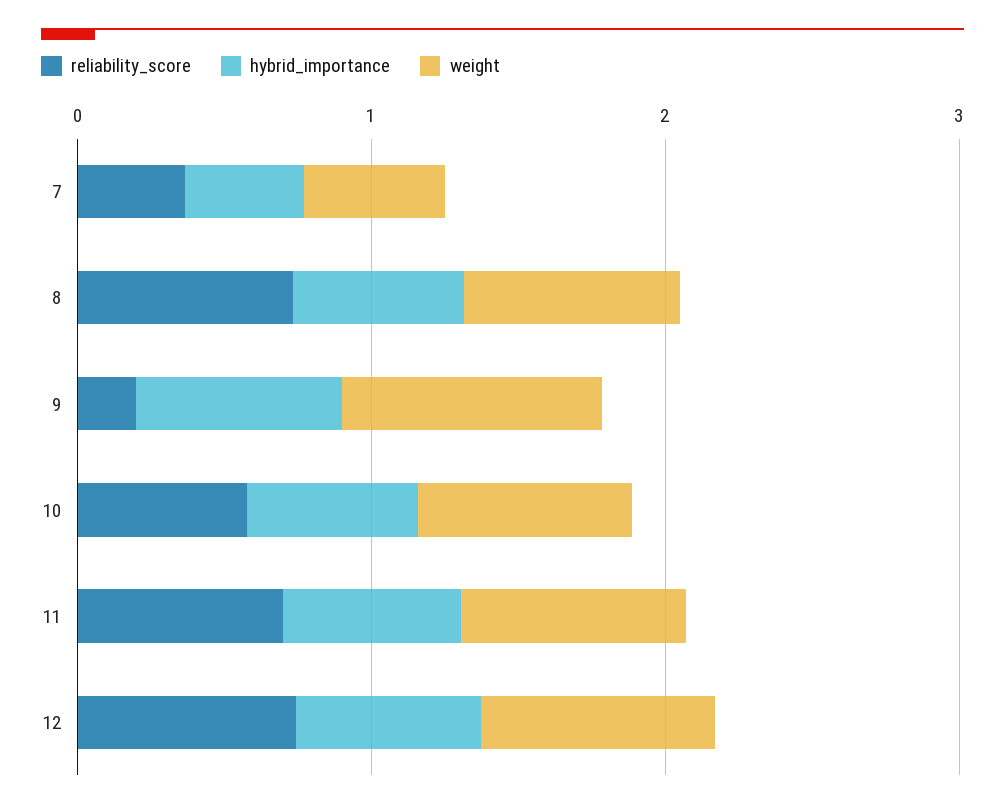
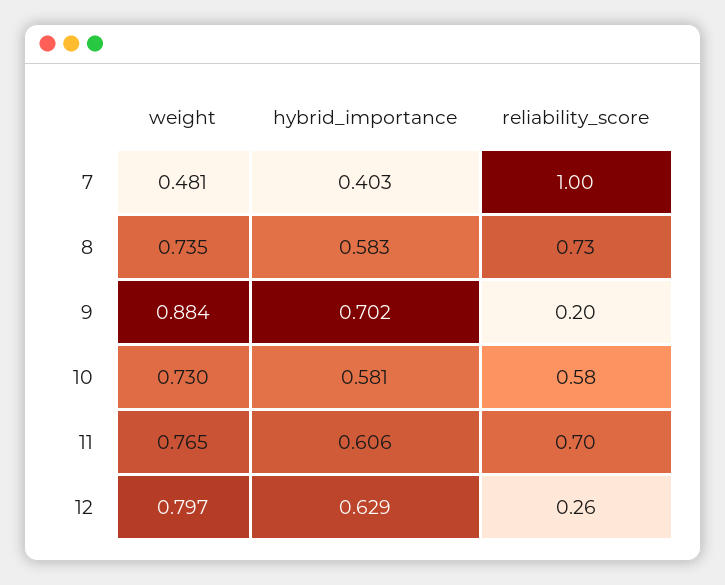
reliability_score, 7: 0.4 -> 1
reliability_score, 12: 0.8 -> 0.26

